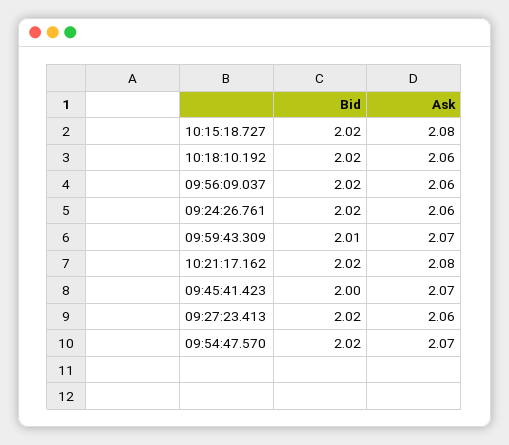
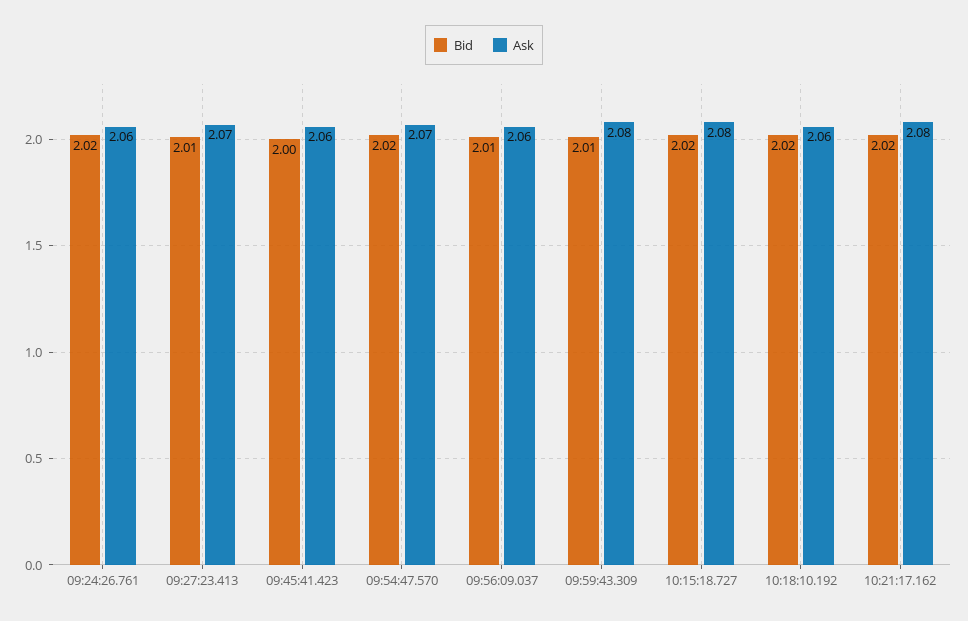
Bid, 09:56:09.037: 2.02 -> 2.01
Ask, 09:59:43.309: 2.07 -> 2.08
Ask, 09:45:41.423: 2.07 -> 2.06
Bid, 09:27:23.413: 2.02 -> 2.01
Ask, 09:27:23.413: 2.06 -> 2.07

